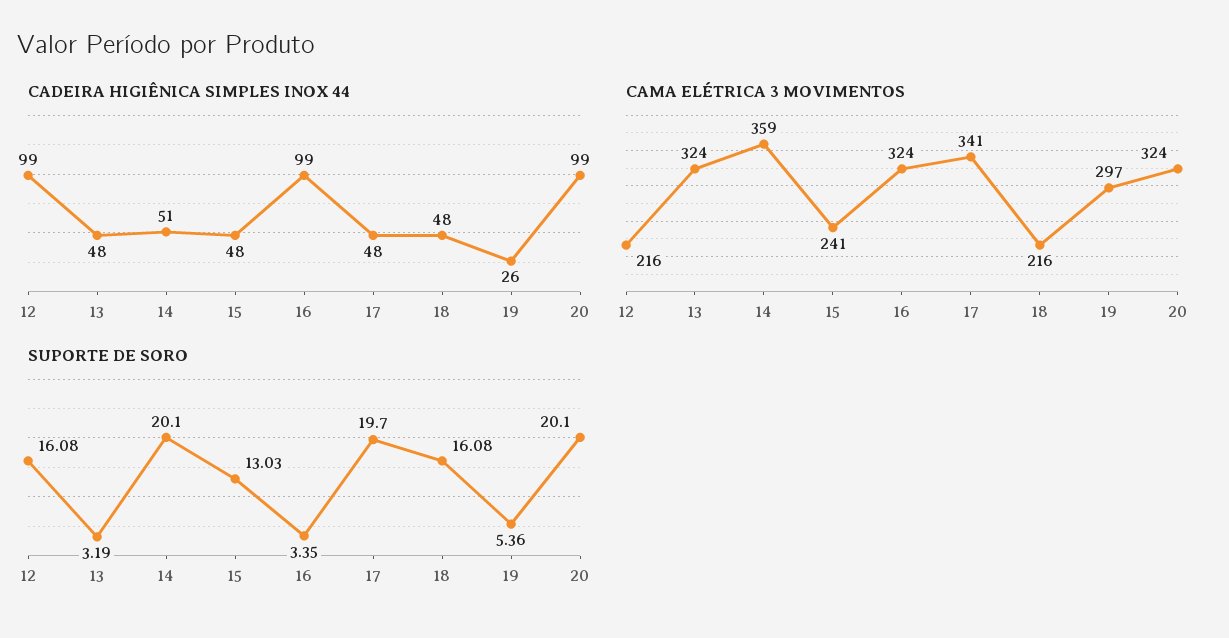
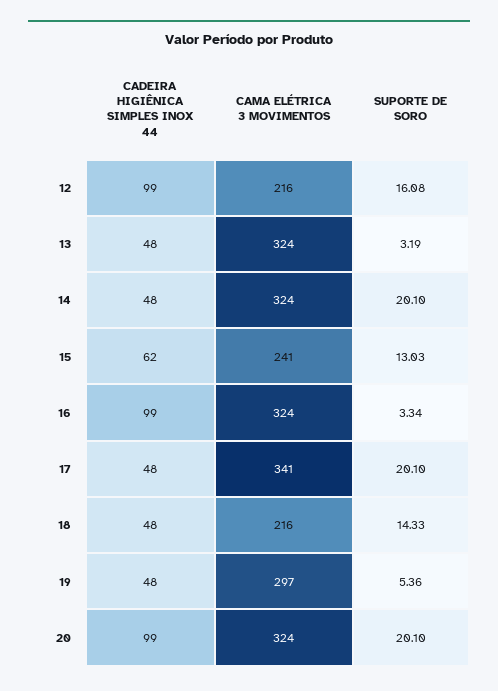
CADEIRA HIGIÊNICA SIMPLES INOX 44, 14: 51 -> 48
CADEIRA HIGIÊNICA SIMPLES INOX 44, 15: 48 -> 62
CADEIRA HIGIÊNICA SIMPLES INOX 44, 19: 26 -> 48
CAMA ELÉTRICA 3 MOVIMENTOS, 14: 359 -> 324
SUPORTE DE SORO, 16: 3.35 -> 3.34
SUPORTE DE SORO, 17: 19.7 -> 20.1
SUPORTE DE SORO, 18: 16.08 -> 14.33

